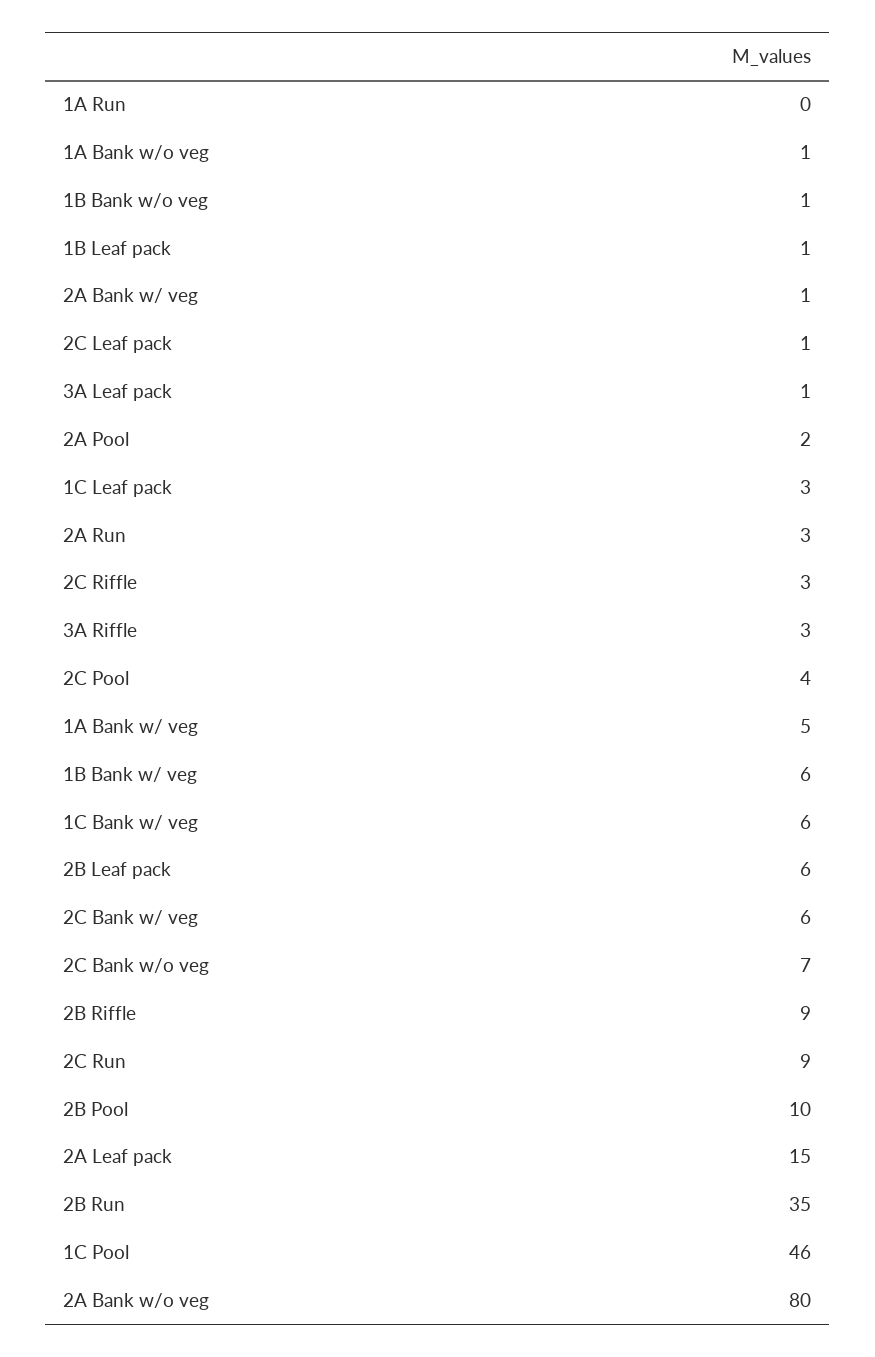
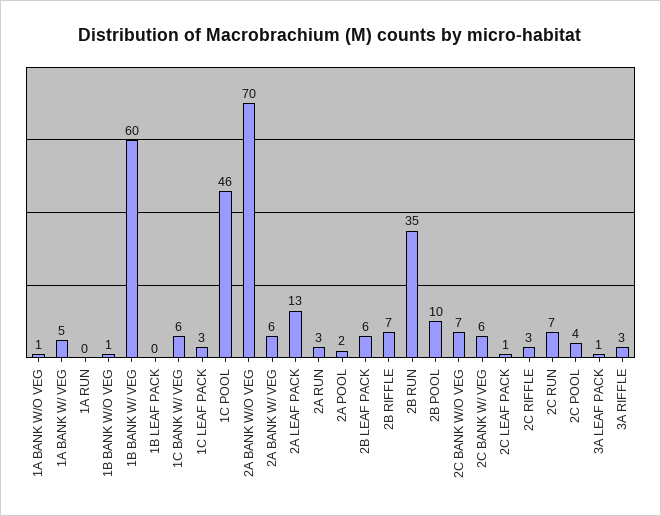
1B Leaf pack: 1 -> 0
2A Bank w/ veg: 1 -> 6
1B Bank w/ veg: 6 -> 60
2B Riffle: 9 -> 7
2C Run: 9 -> 7
2A Leaf pack: 15 -> 13
2A Bank w/o veg: 80 -> 70

